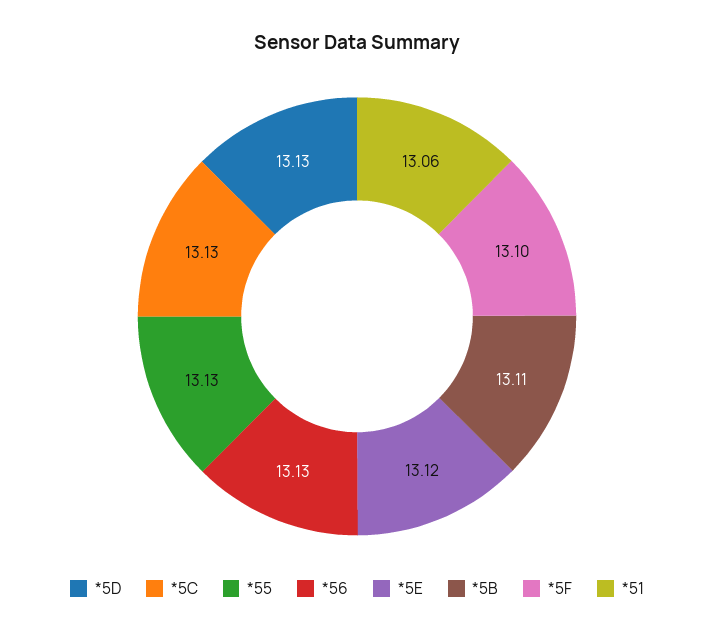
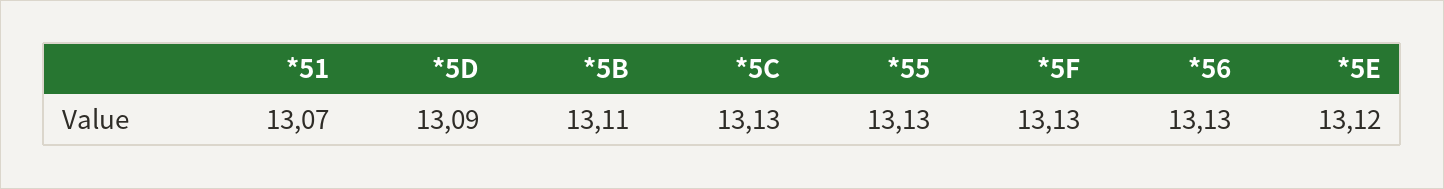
*5D: 13.13 -> 13.09
*5F: 13.1 -> 13.13
*51: 13.06 -> 13.07

